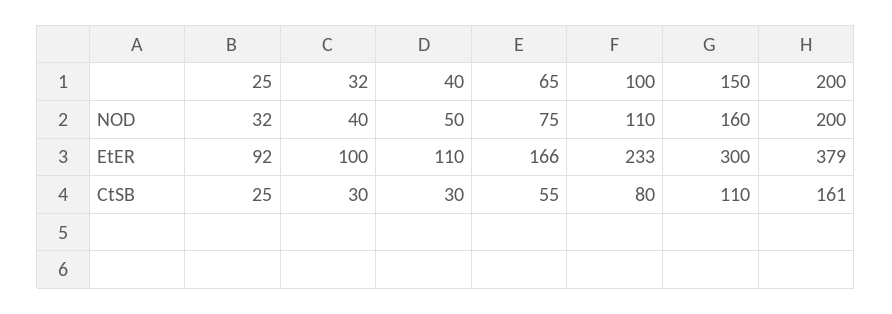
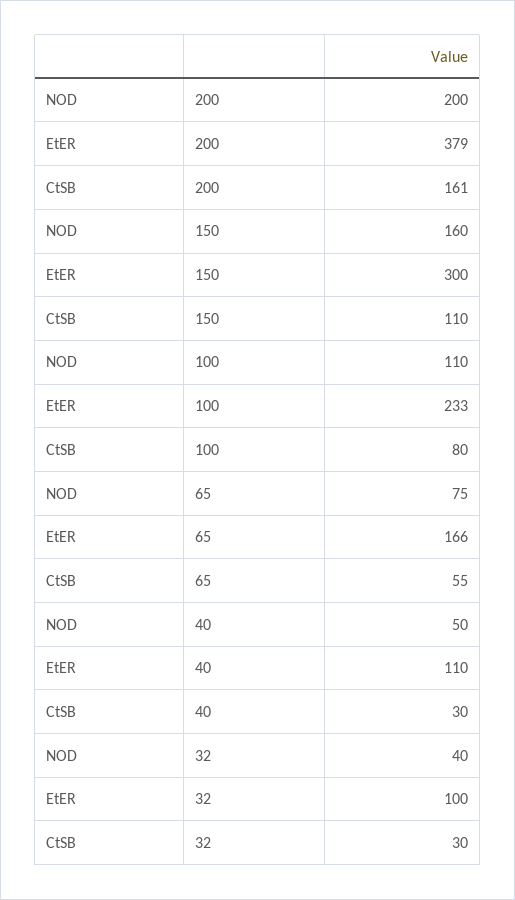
25, NOD: 32 -> none
25, EtER: 92 -> none
25, CtSB: 25 -> none

